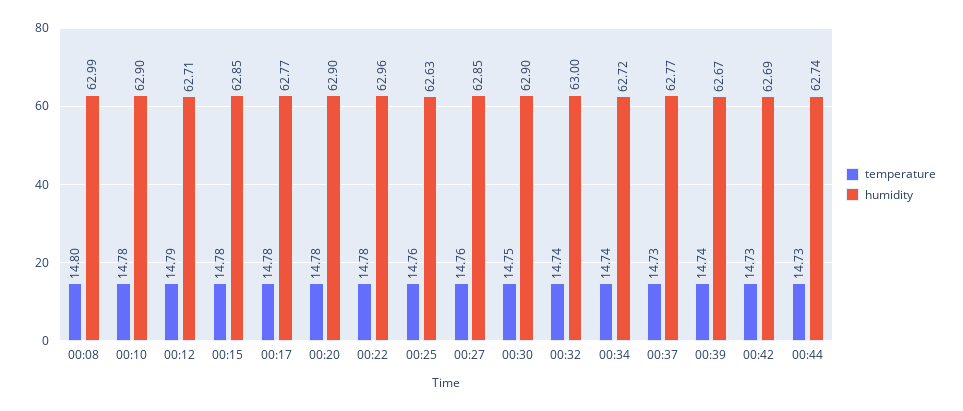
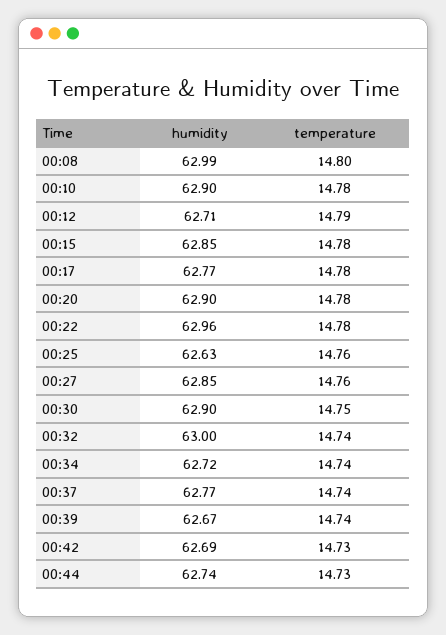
temperature, 00:37: 14.73 -> 14.74

